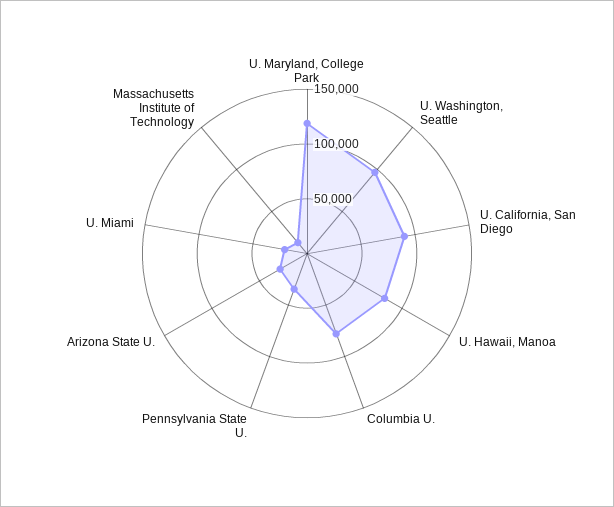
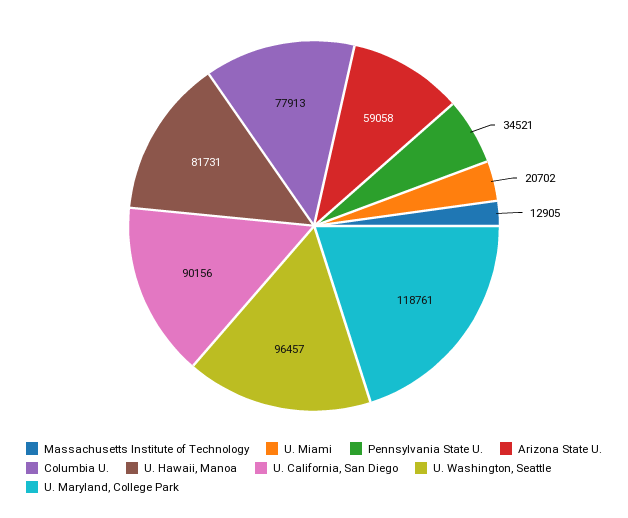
Arizona State U.: 30000 -> 59058

